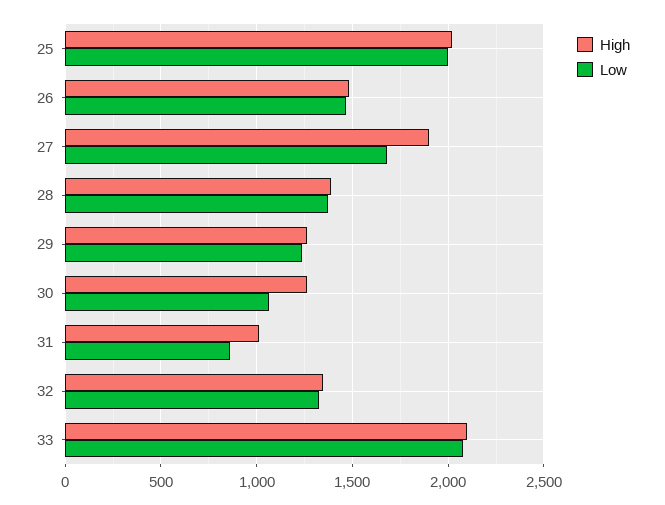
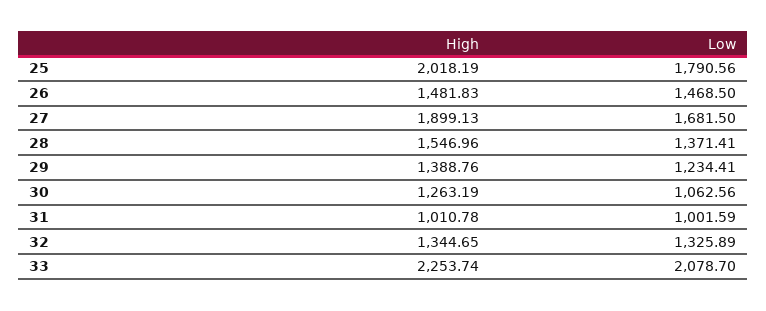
Low, 25: 2000 -> 1790.56
High, 28: 1400 -> 1546.96
High, 29: 1250 -> 1388.76
Low, 31: 850 -> 1001.59
High, 33: 2100 -> 2253.74

